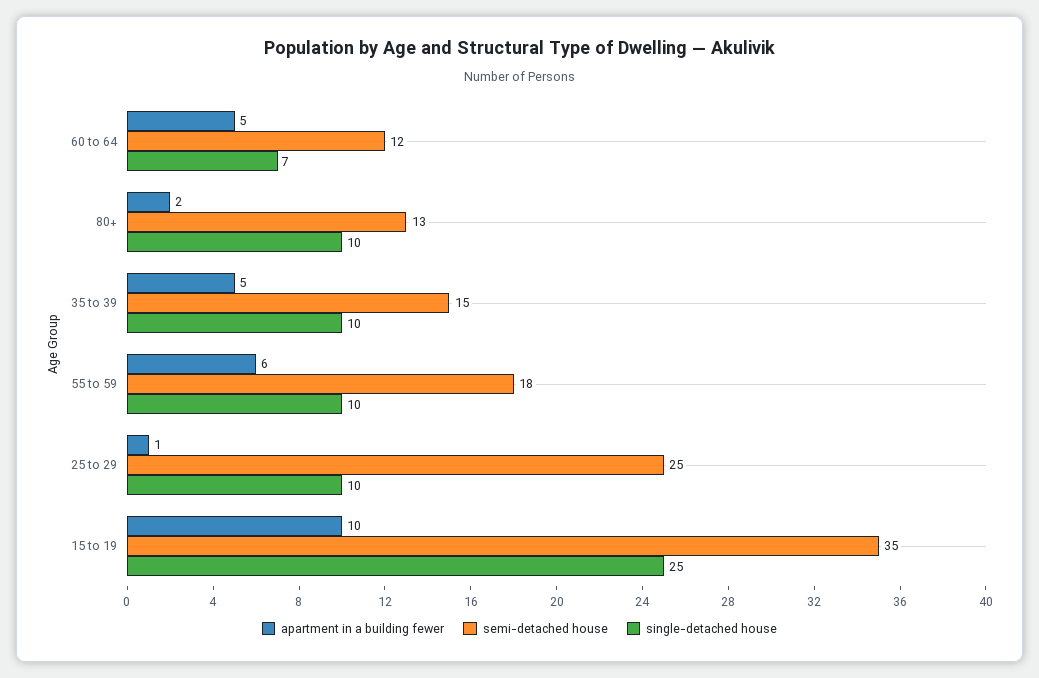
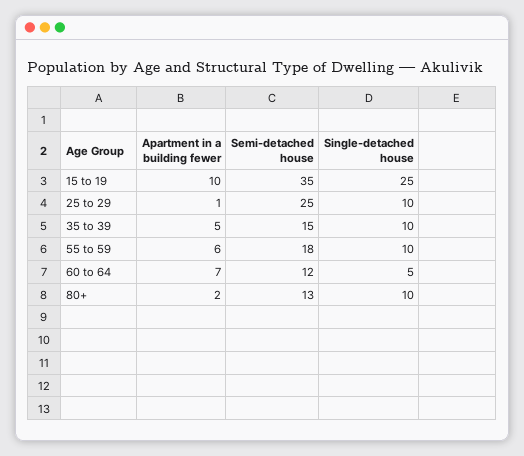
apartment in a building fewer, 60 to 64: 5 -> 7
single-detached house, 60 to 64: 7 -> 5

